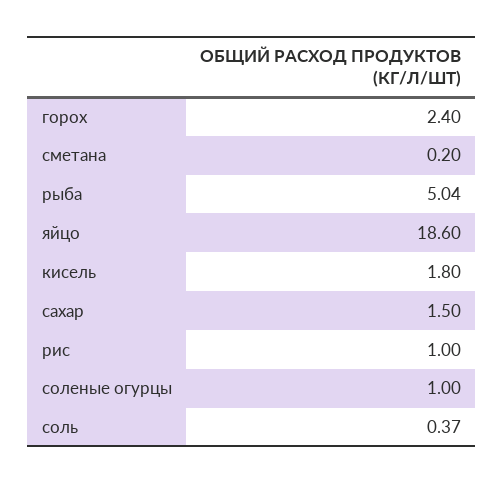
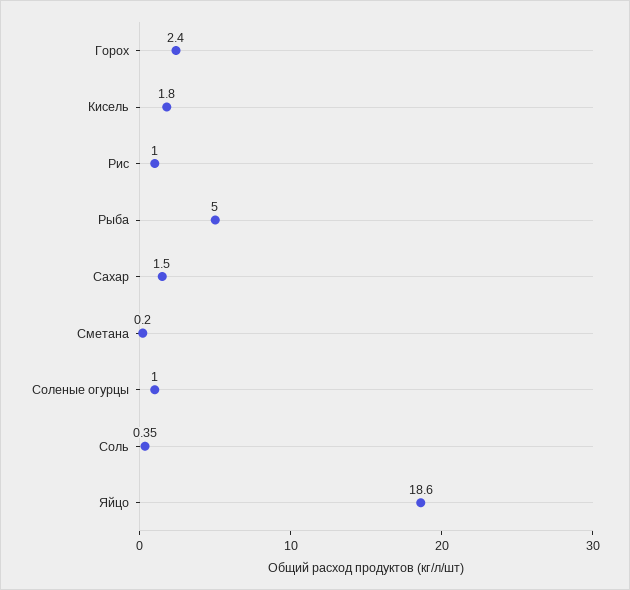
рыба: 5.04 -> 5
соль: 0.37 -> 0.35

